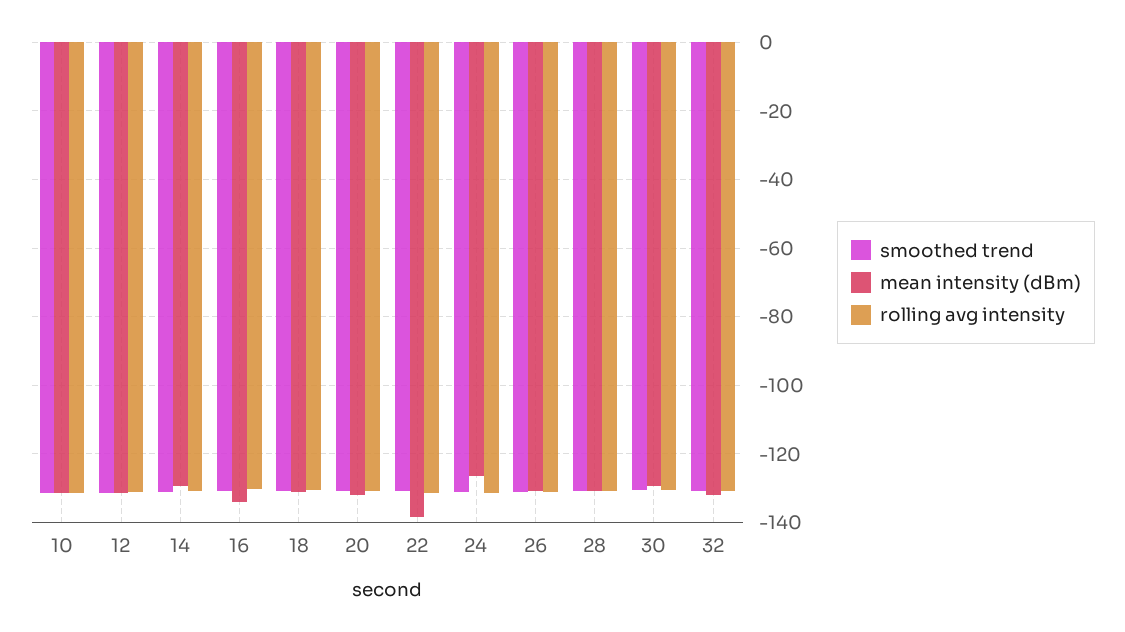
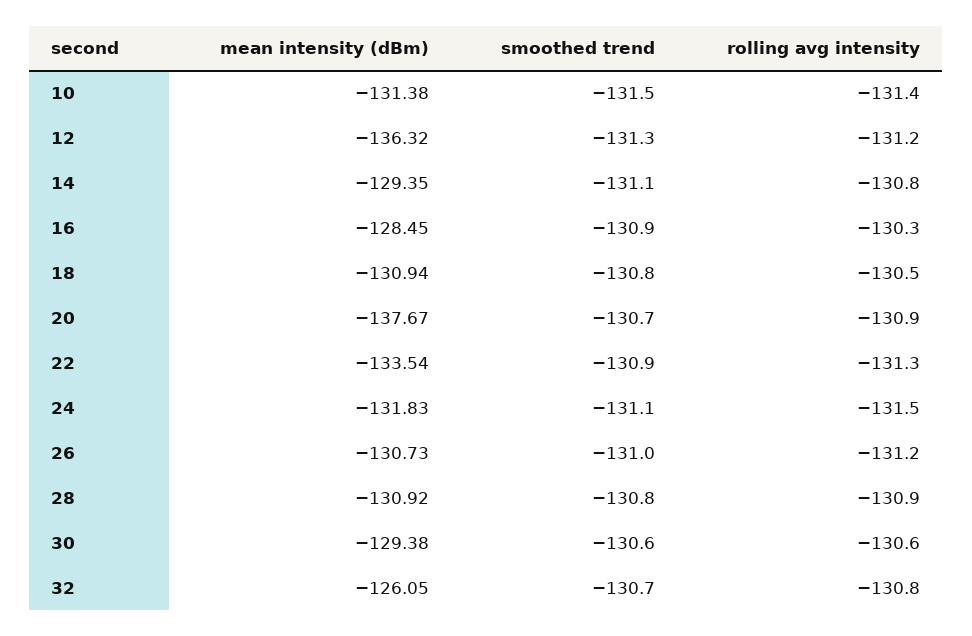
mean intensity (dBm), 12: -132 -> -136.32
mean intensity (dBm), 16: -134 -> -128.45
mean intensity (dBm), 20: -132 -> -137.67
mean intensity (dBm), 22: -138 -> -133.54
mean intensity (dBm), 24: -126 -> -131.83
mean intensity (dBm), 32: -132 -> -126.05

